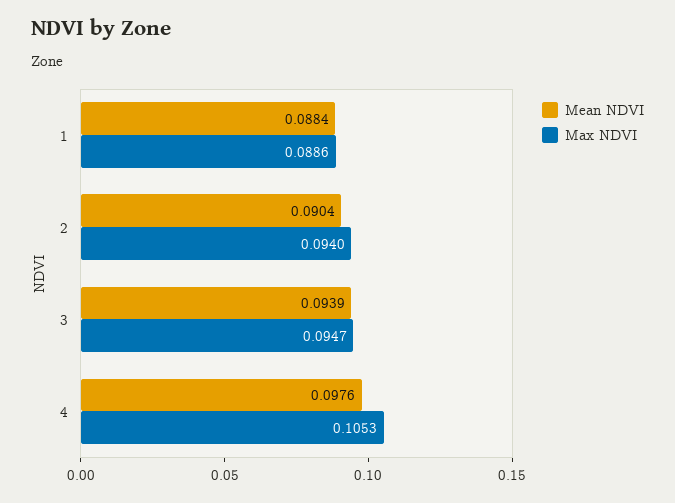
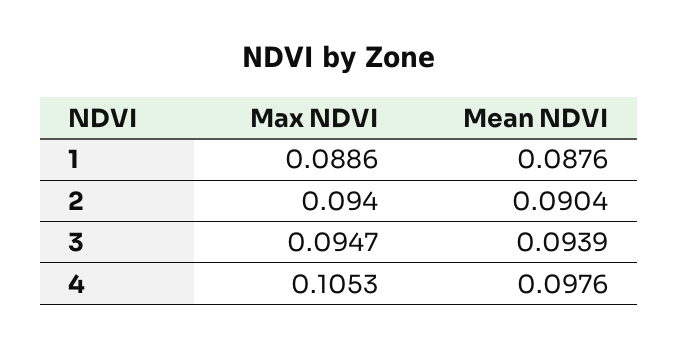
Mean NDVI, 1: 0.0884 -> 0.0876

